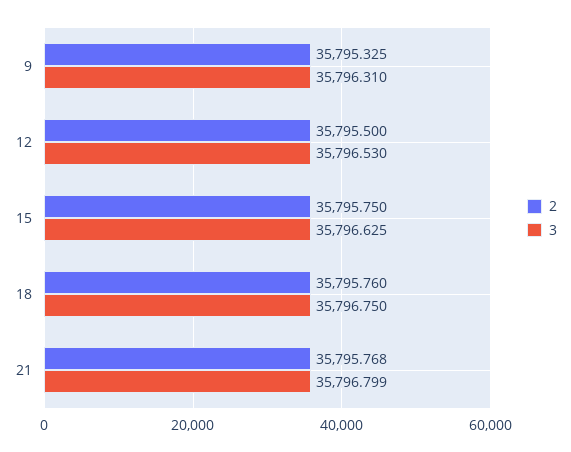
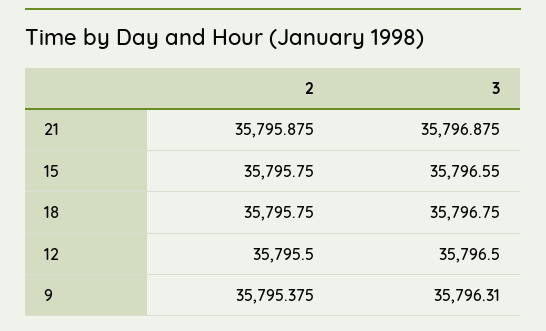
2, 9: 35795.325 -> 35795.375
3, 12: 35796.53 -> 35796.5
3, 15: 35796.625 -> 35796.55
2, 18: 35795.76 -> 35795.75
2, 21: 35795.768 -> 35795.875
3, 21: 35796.799 -> 35796.875

